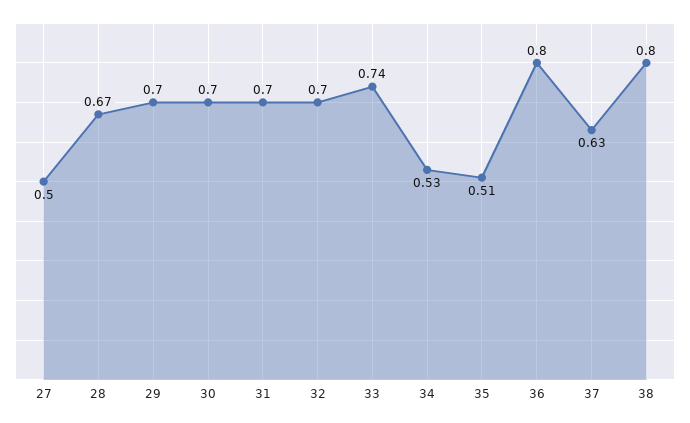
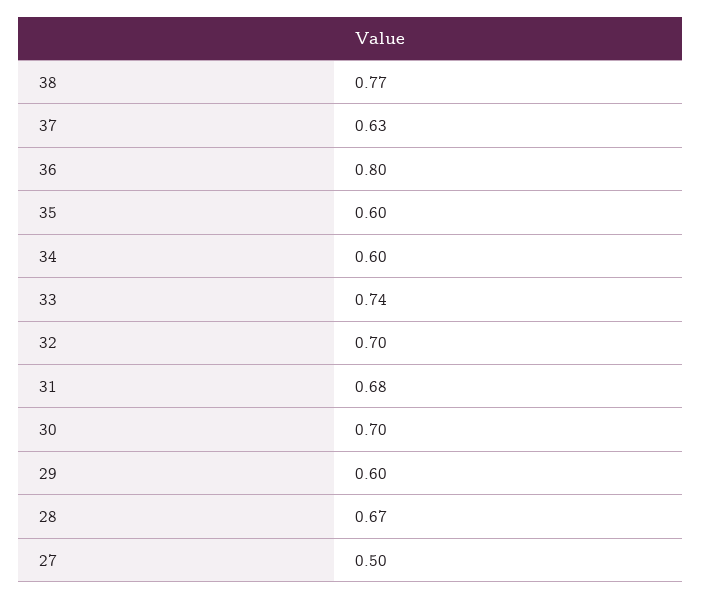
29: 0.7 -> 0.6
31: 0.7 -> 0.68
34: 0.53 -> 0.6
35: 0.51 -> 0.6
38: 0.8 -> 0.77

